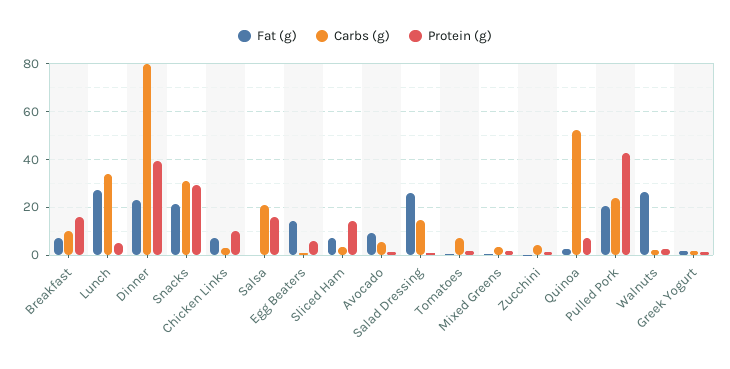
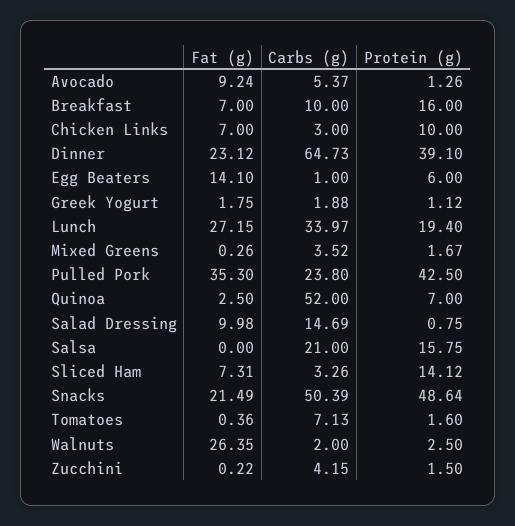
Protein (g), Lunch: 5 -> 19.4
Carbs (g), Dinner: 80 -> 64.73
Carbs (g), Snacks: 30 -> 50.39
Protein (g), Snacks: 30 -> 48.64
Fat (g), Salad Dressing: 25 -> 9.98
Fat (g), Pulled Pork: 20 -> 35.3

